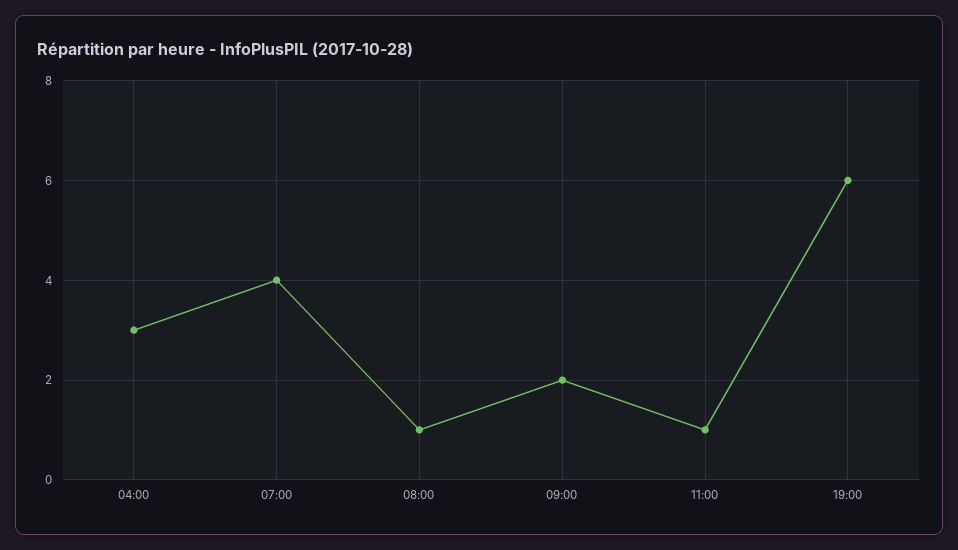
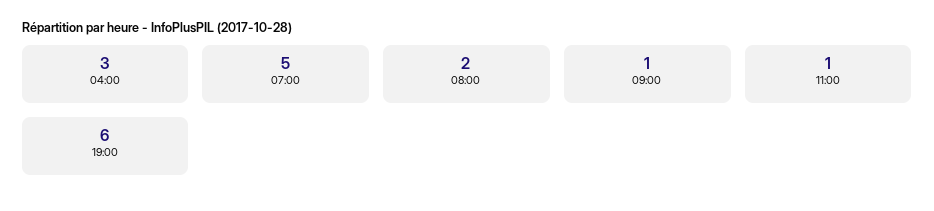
07:00: 4 -> 5
08:00: 1 -> 2
09:00: 2 -> 1

